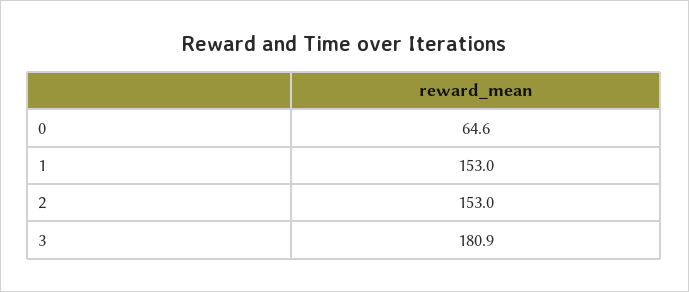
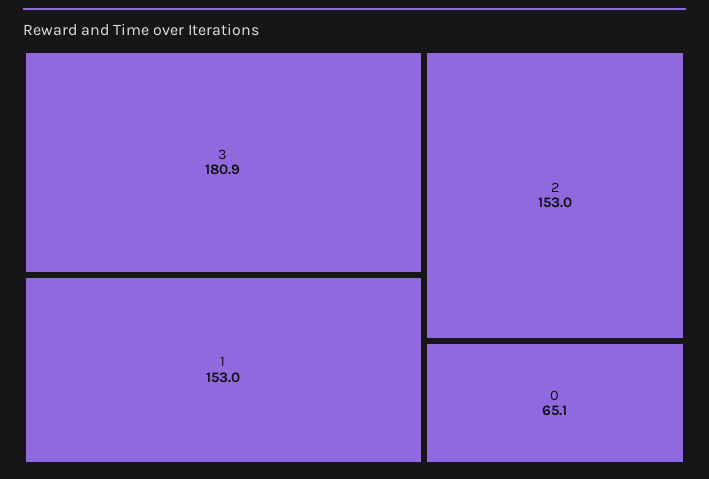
0: 64.6 -> 65.1

